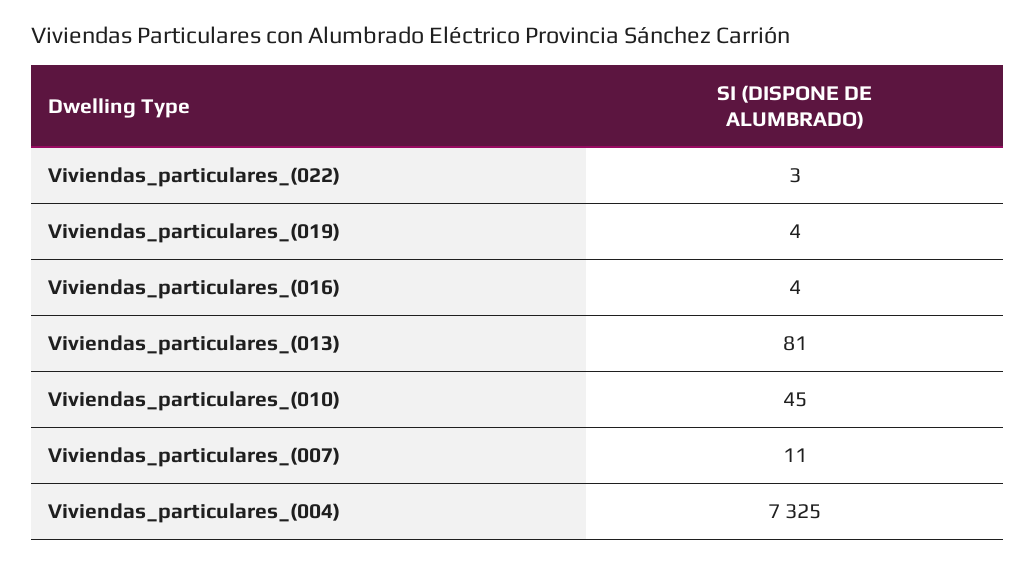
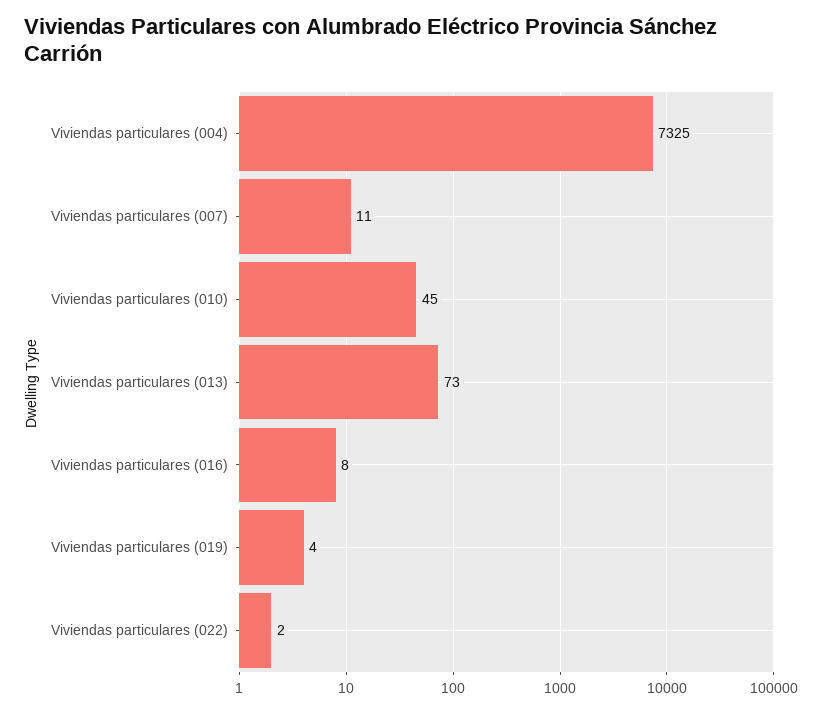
Viviendas_particulares_(022): 3 -> 2
Viviendas_particulares_(016): 4 -> 8
Viviendas_particulares_(013): 81 -> 73

